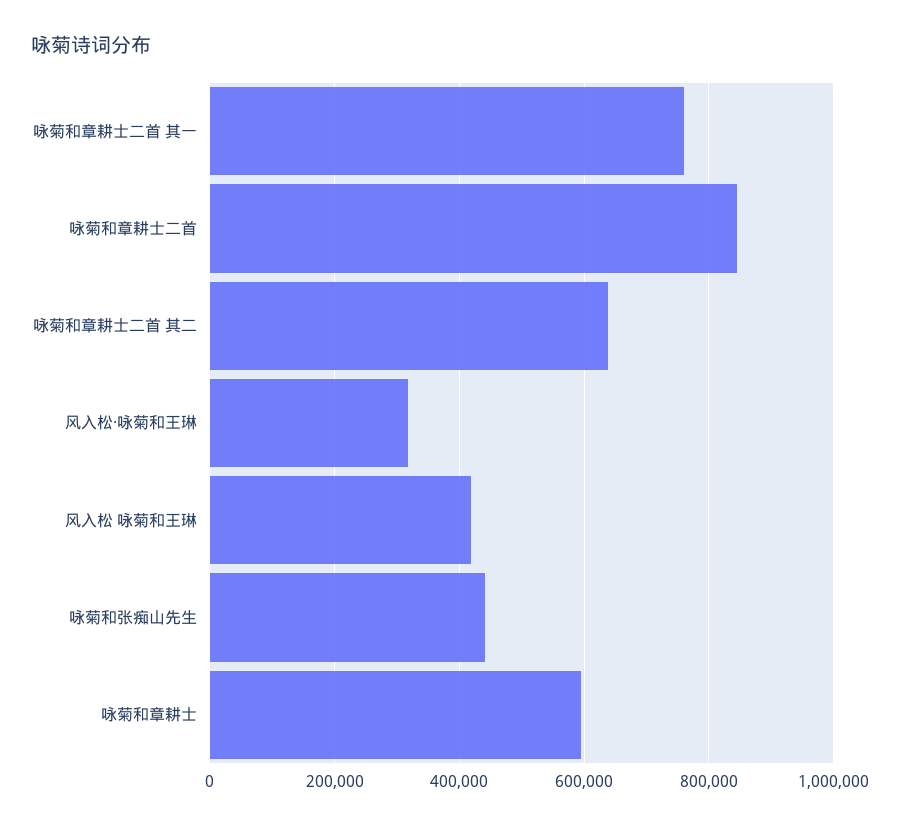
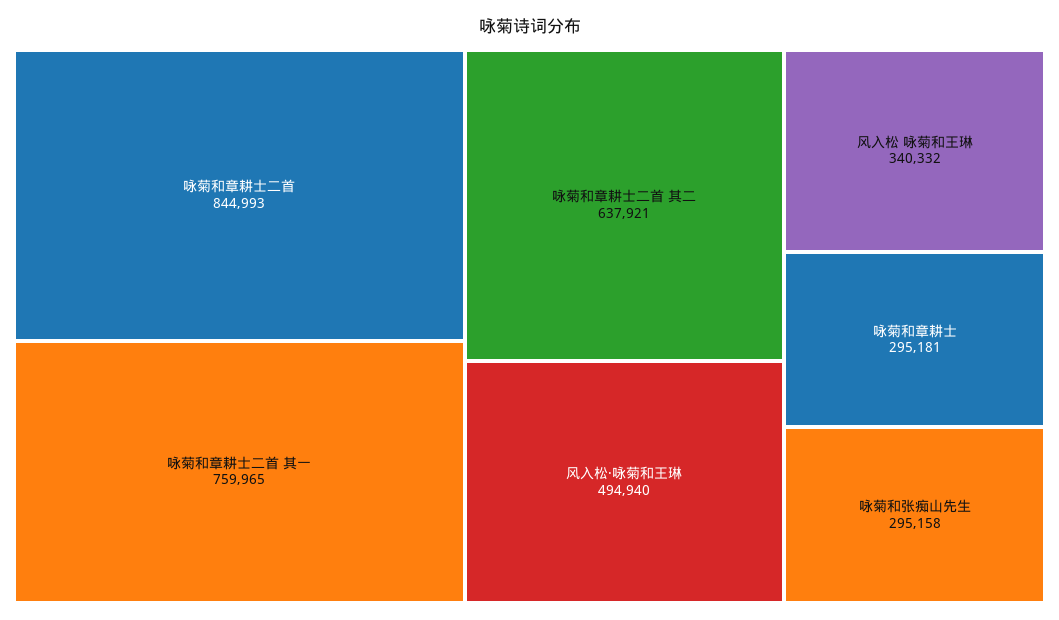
风入松·咏菊和王琳: 320000 -> 494940
风入松 咏菊和王琳: 420000 -> 340332
咏菊和张痴山先生: 440000 -> 295158
咏菊和章耕士: 600000 -> 295181

